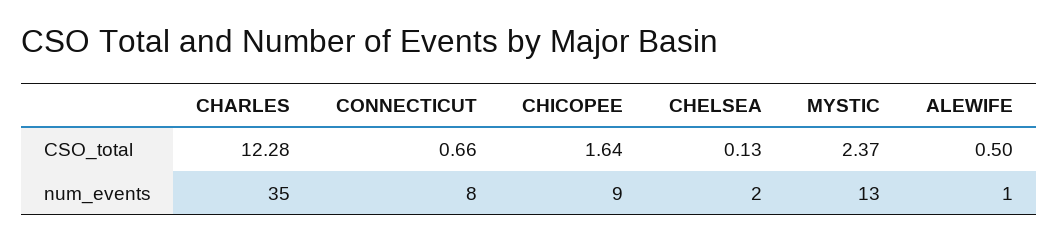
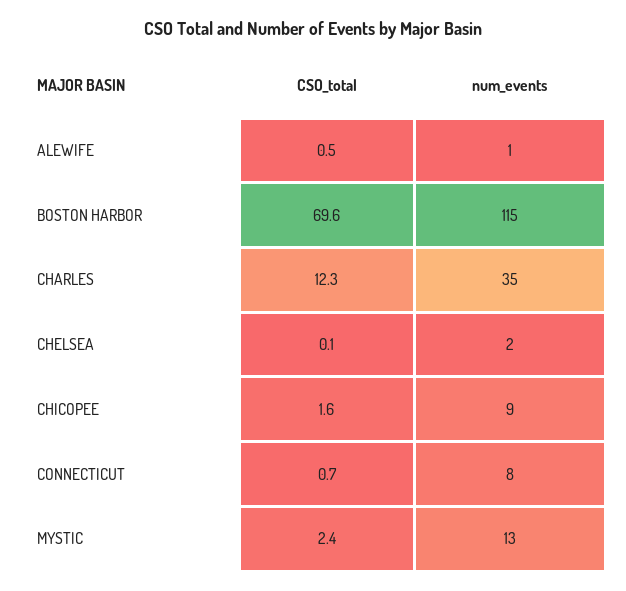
BOSTON HARBOR, CSO_total: none -> 69.6
BOSTON HARBOR, num_events: none -> 115

